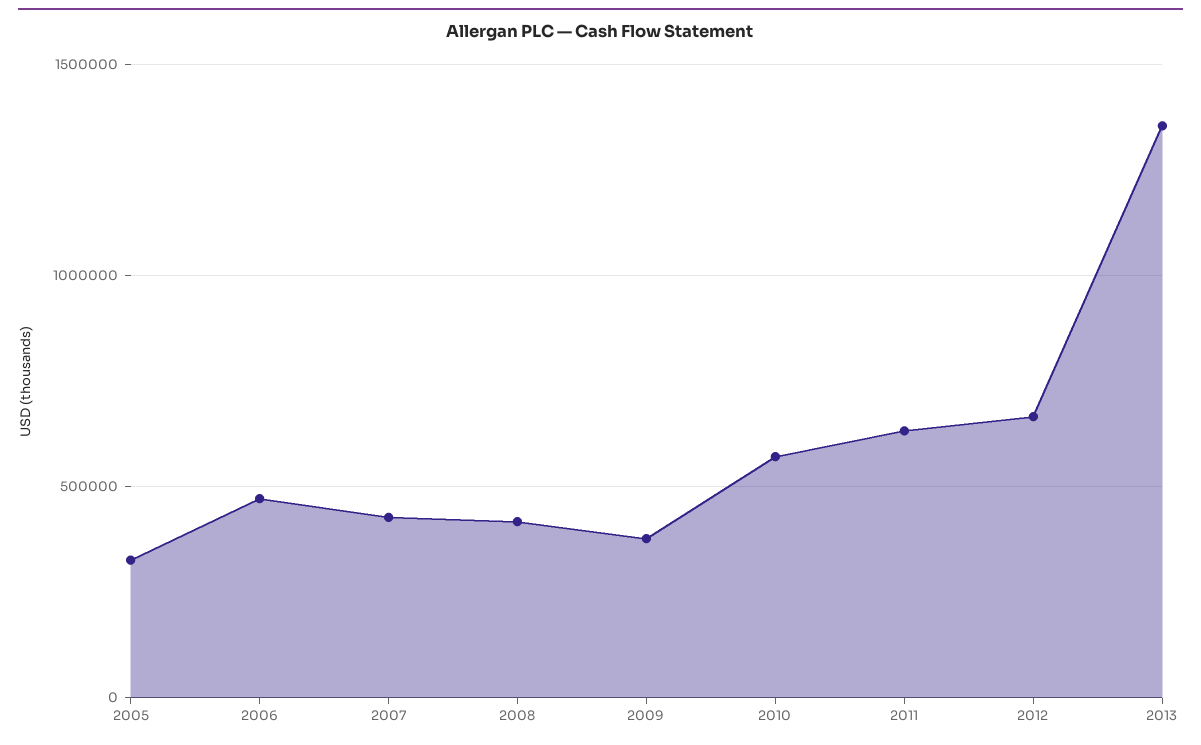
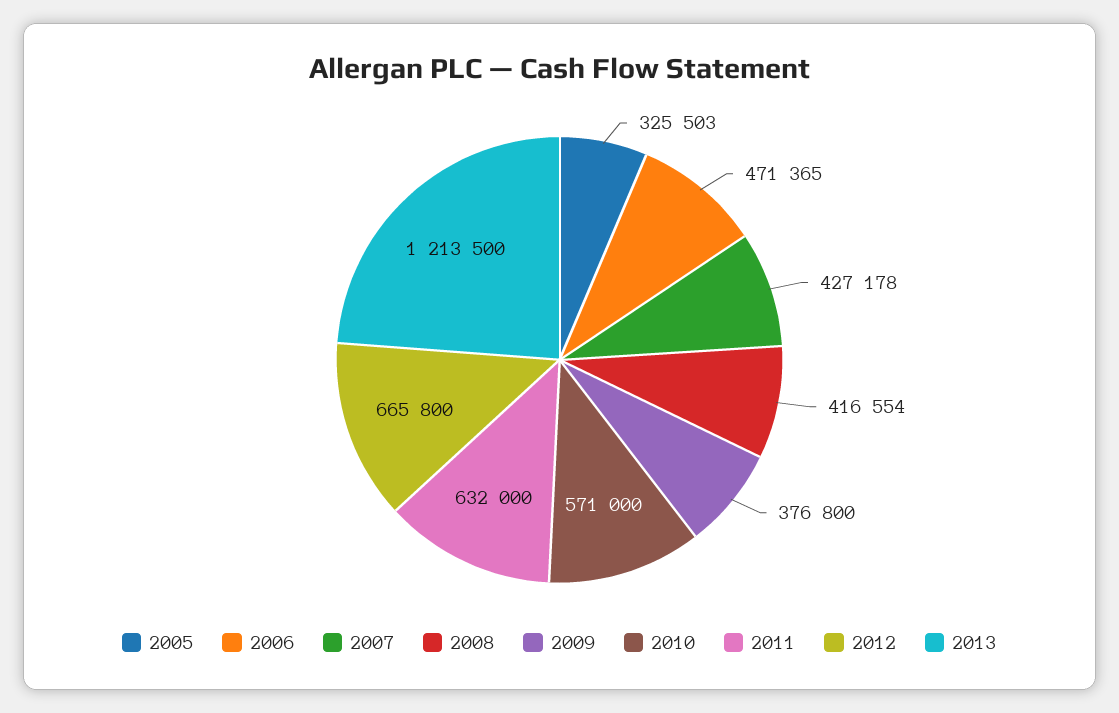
2013: 1350000 -> 1213500

